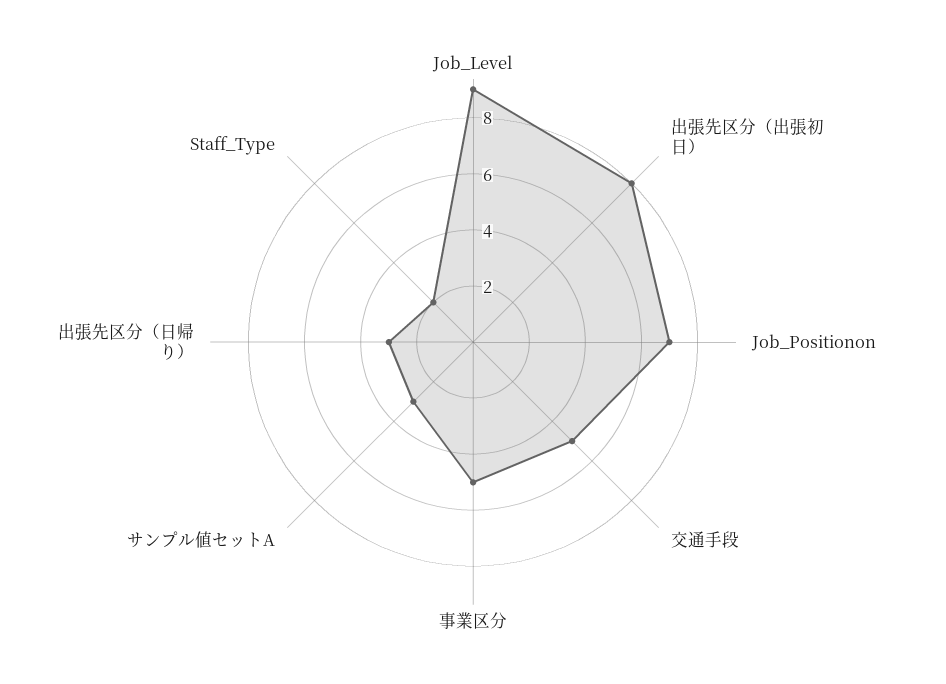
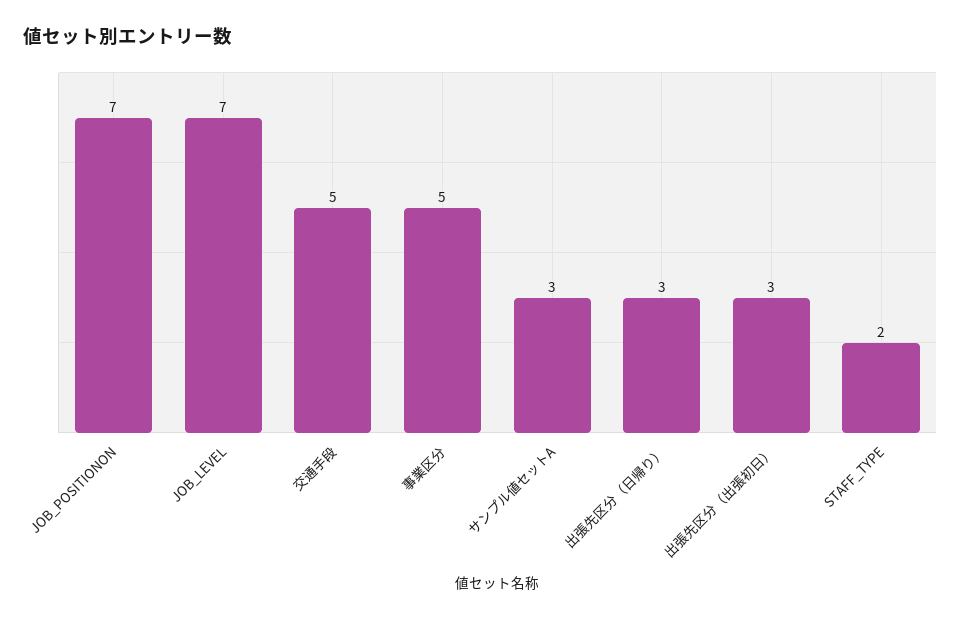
Job_Level: 9 -> 7
出張先区分（出張初日）: 8 -> 3

